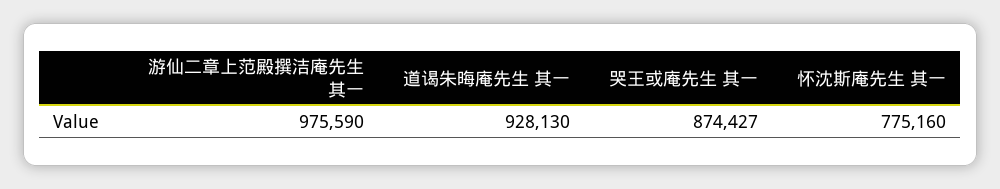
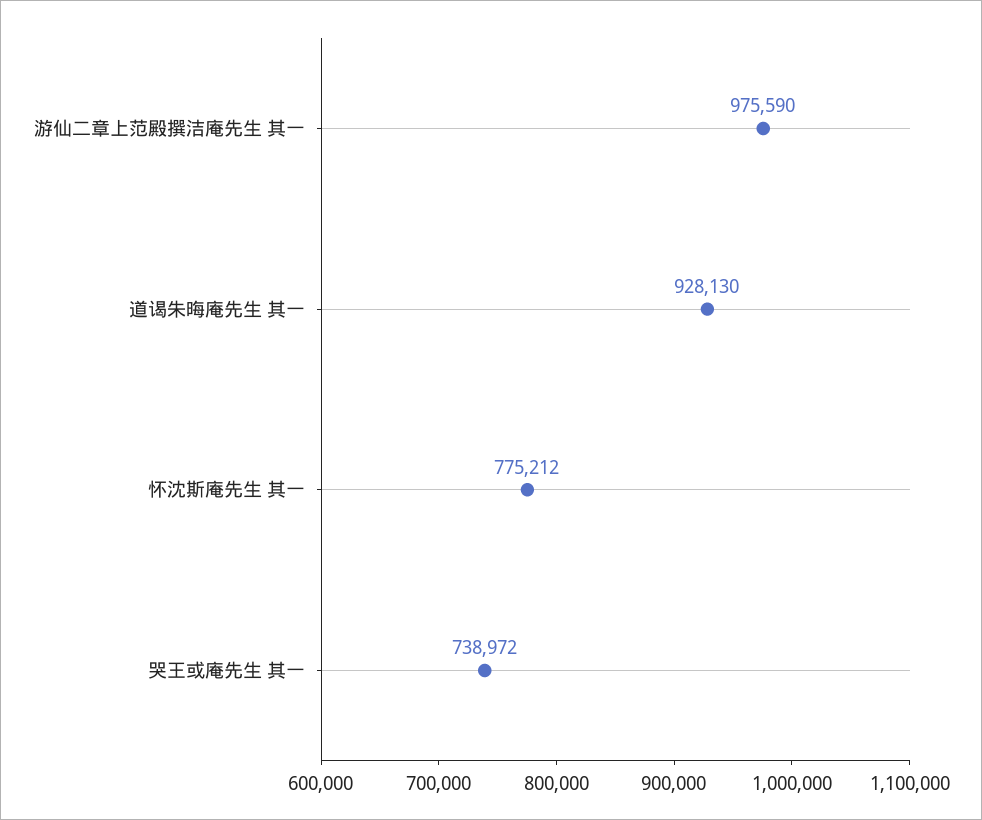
哭王或庵先生 其一: 874427 -> 738972
怀沈斯庵先生 其一: 775160 -> 775212

